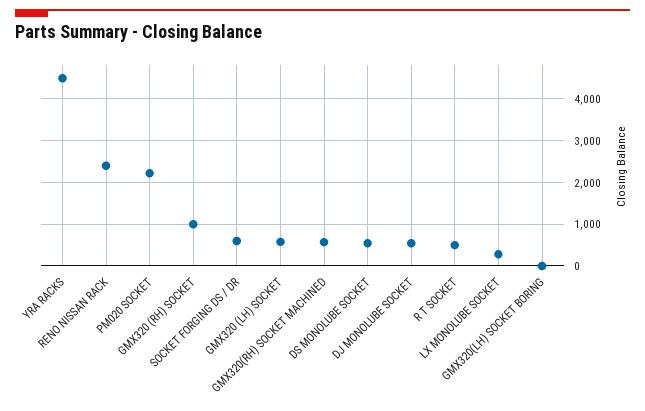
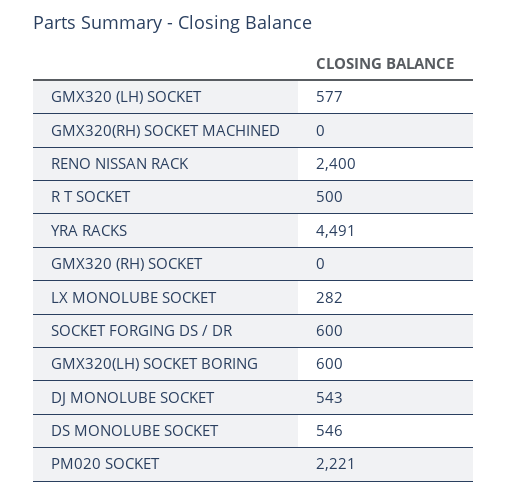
GMX320 (RH) SOCKET: 1000 -> 0
GMX320(RH) SOCKET MACHINED: 600 -> 0
GMX320(LH) SOCKET BORING: 0 -> 600

